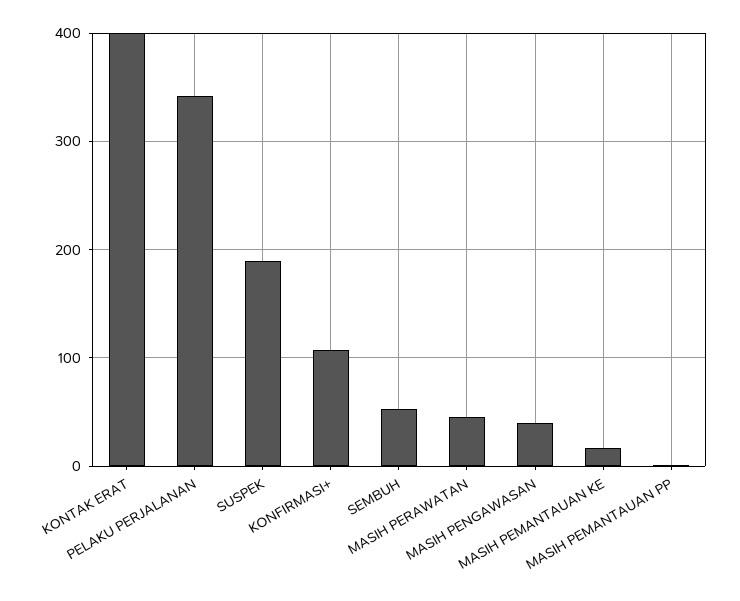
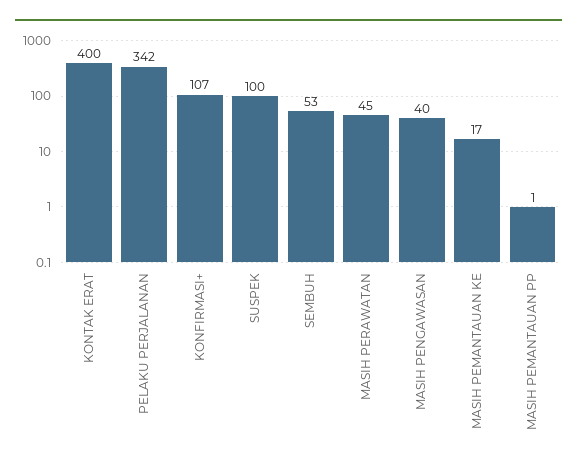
SUSPEK: 190 -> 100

